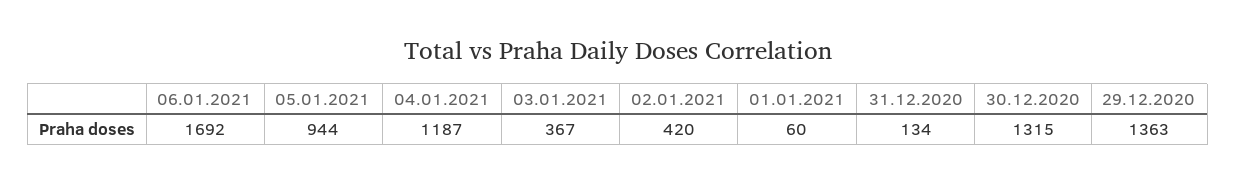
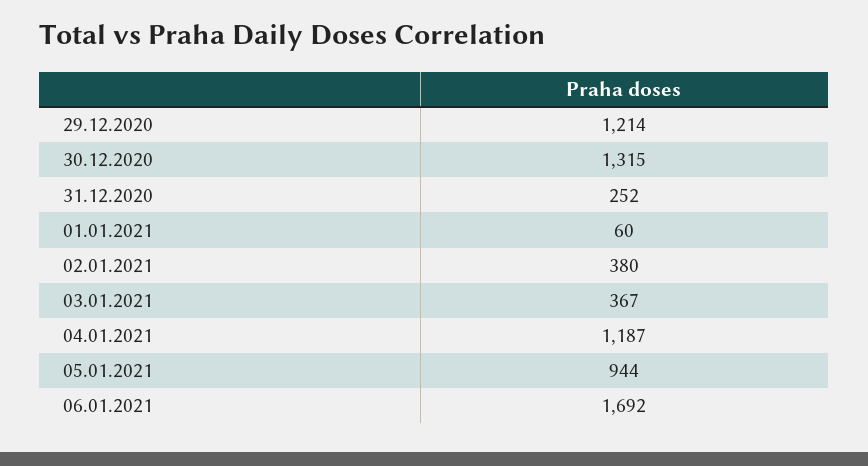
02.01.2021: 420 -> 380
31.12.2020: 134 -> 252
29.12.2020: 1363 -> 1214

